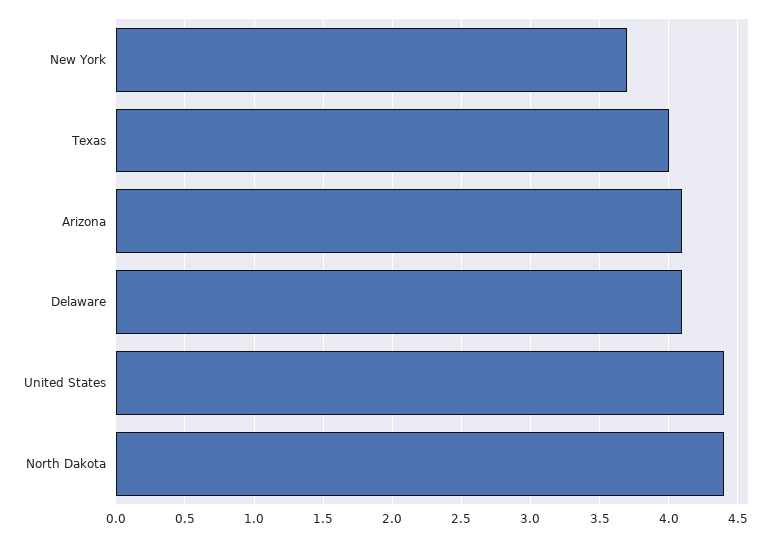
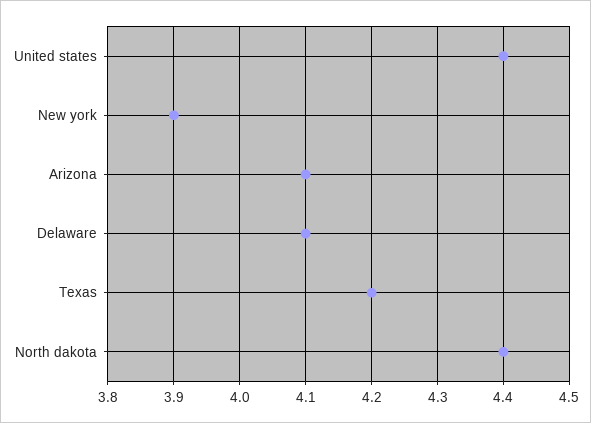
New York: 3.7 -> 3.9
Texas: 4 -> 4.2

